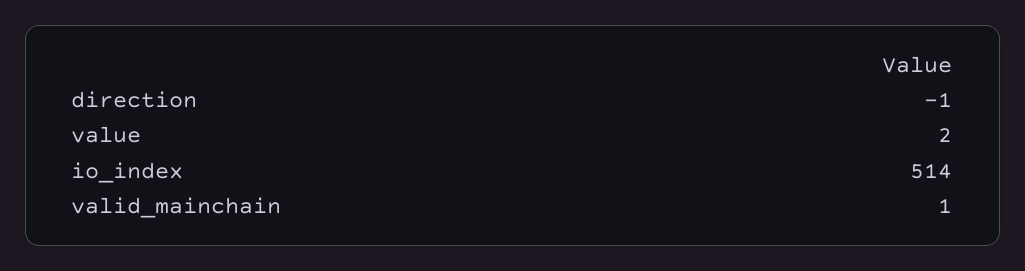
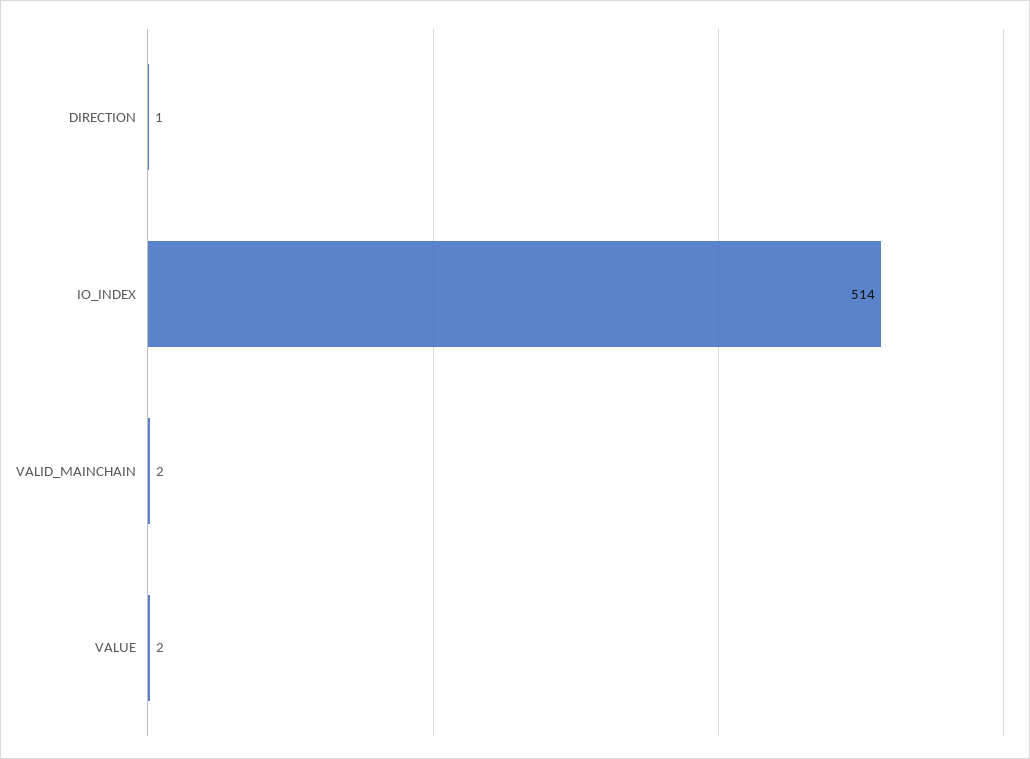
direction: -1 -> 1
valid_mainchain: 1 -> 2

